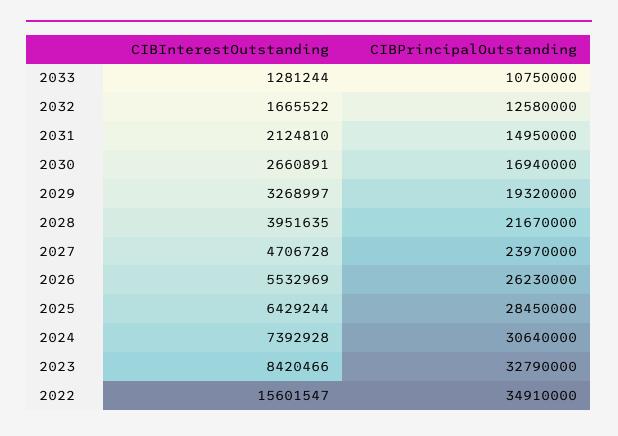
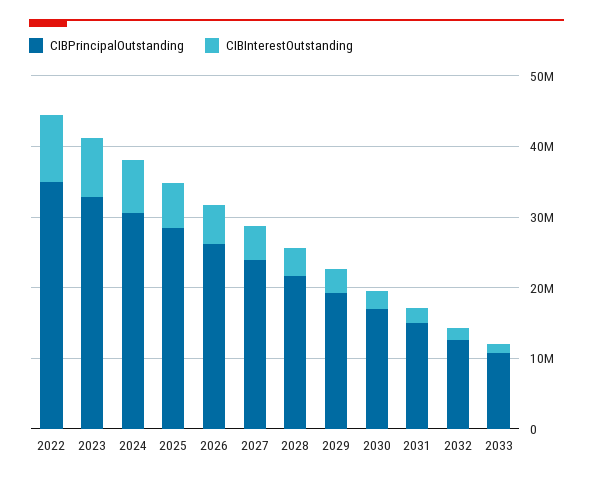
CIBInterestOutstanding, 2022: 15601547 -> 10000000

